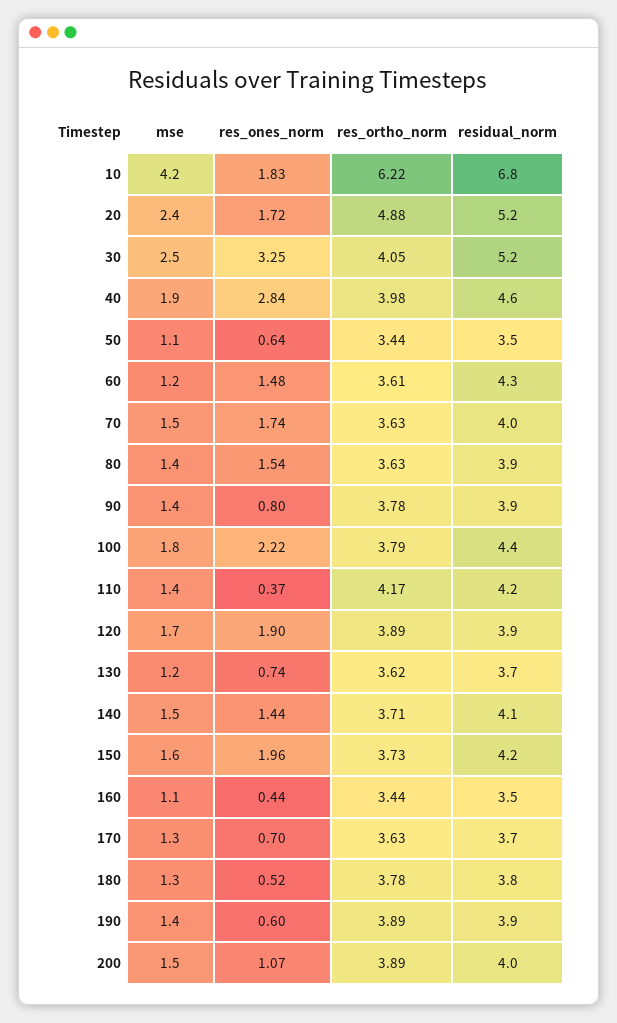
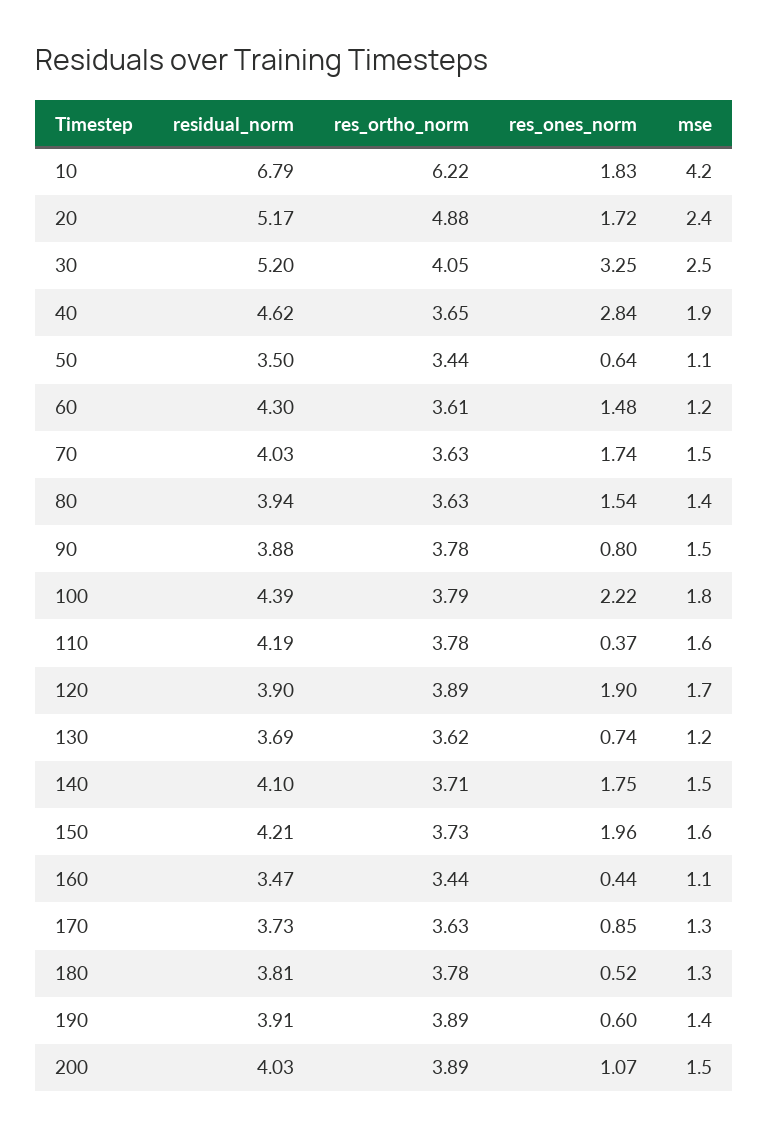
res_ortho_norm, 40: 3.98 -> 3.65
mse, 90: 1.4 -> 1.5
mse, 110: 1.4 -> 1.6
res_ortho_norm, 110: 4.17 -> 3.78
res_ones_norm, 140: 1.44 -> 1.75
res_ones_norm, 170: 0.7 -> 0.85

